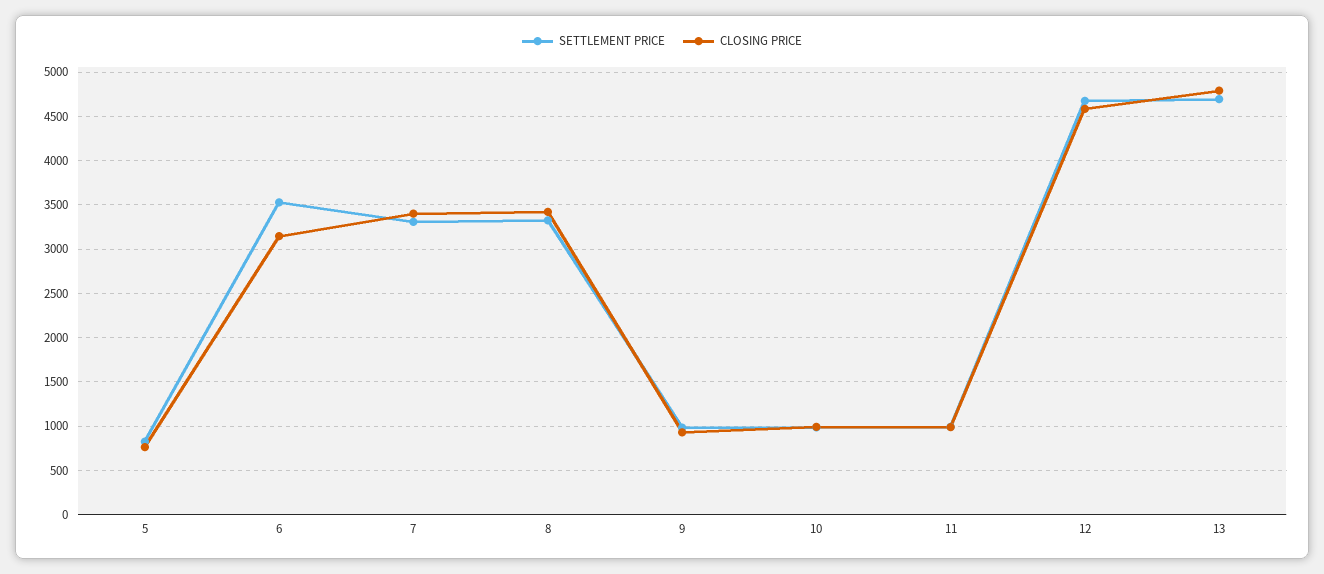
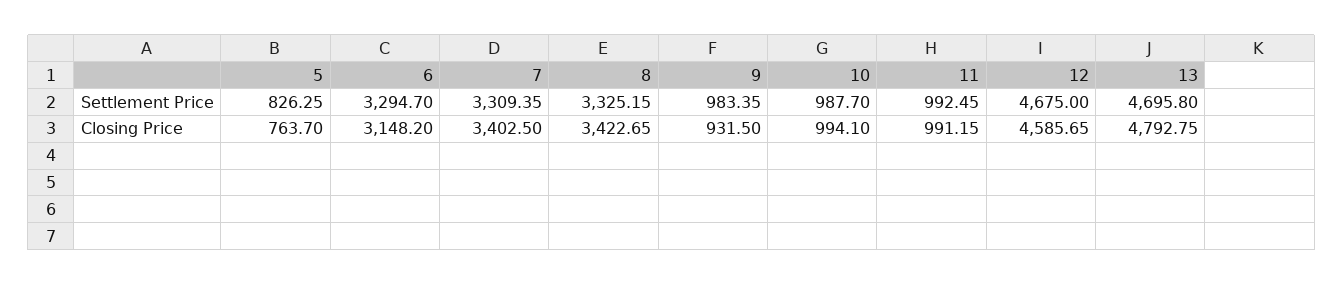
SETTLEMENT PRICE, 6: 3500 -> 3294.7

